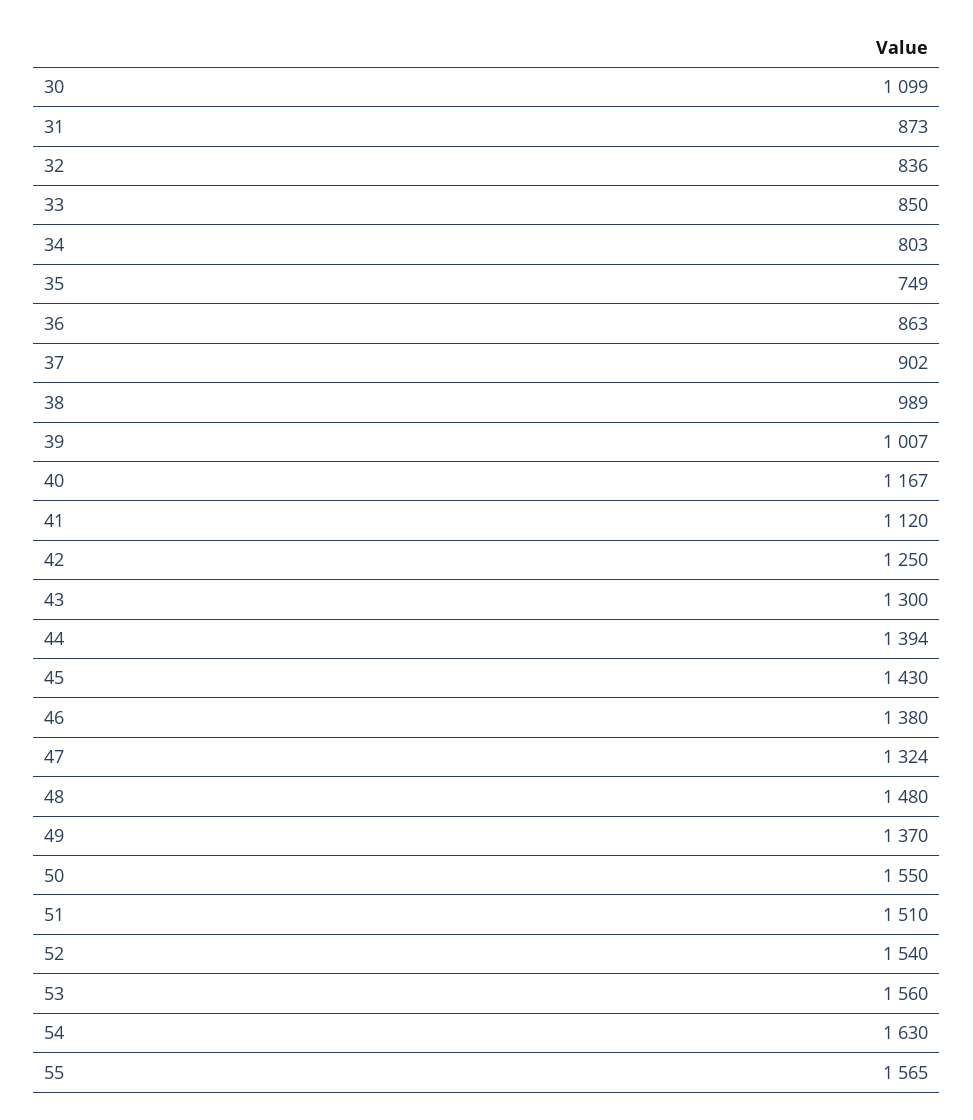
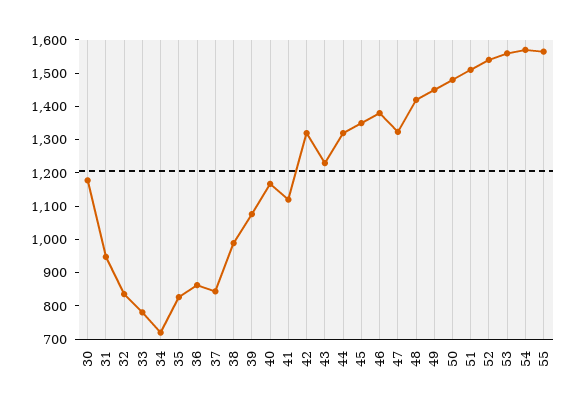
30: 1099 -> 1175
31: 873 -> 950
33: 850 -> 775
34: 803 -> 725
35: 749 -> 825
37: 902 -> 850
39: 1007 -> 1075
42: 1250 -> 1325
43: 1300 -> 1225
44: 1394 -> 1325
45: 1430 -> 1350
48: 1480 -> 1425
49: 1370 -> 1450
50: 1550 -> 1475
54: 1630 -> 1575

